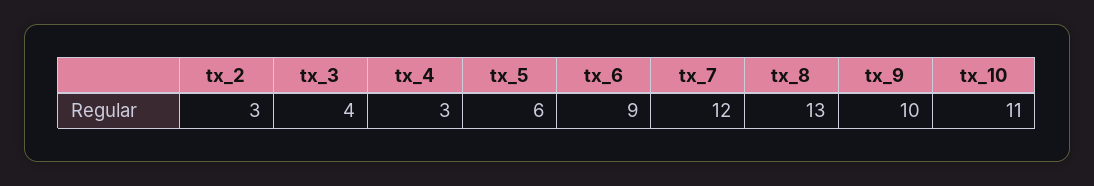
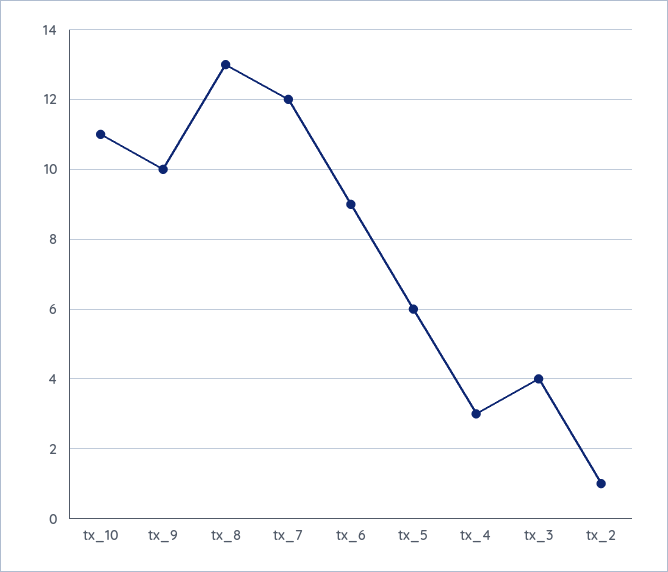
tx_2: 3 -> 1

